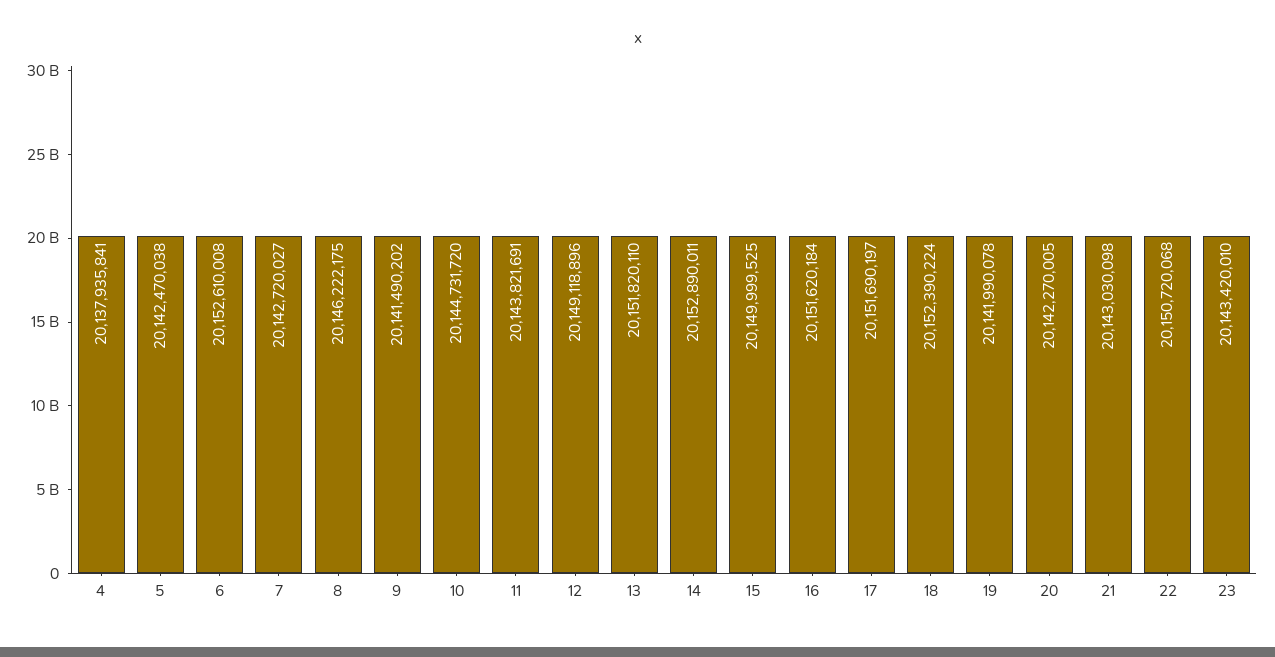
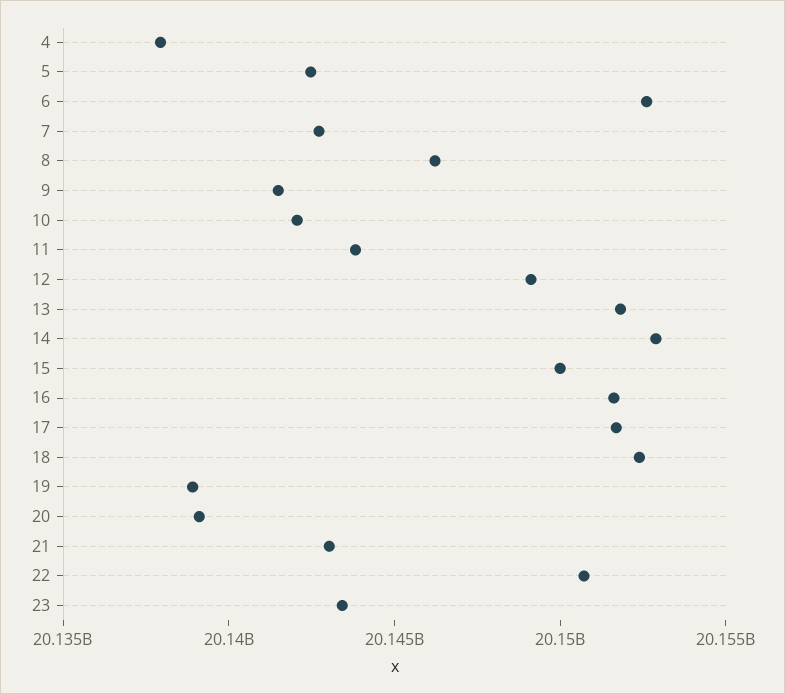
10: 20144731720 -> 20142000000
19: 20141990078 -> 20139000000
20: 20142270005 -> 20139000000

